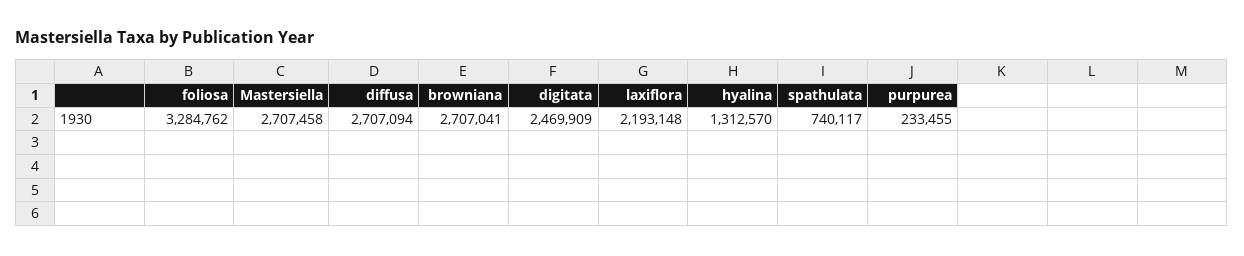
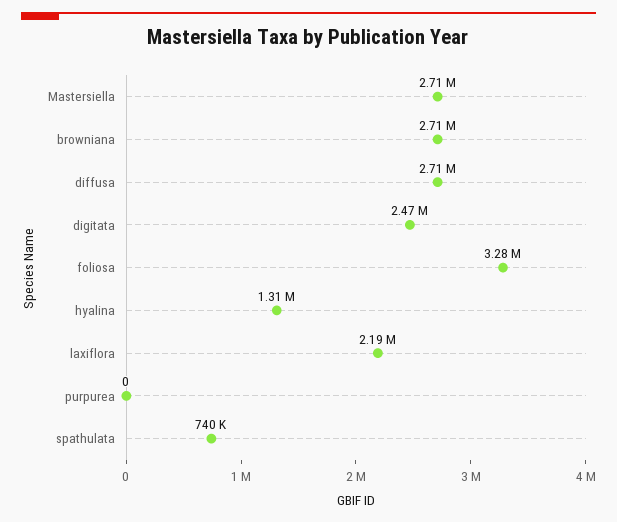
purpurea: 233455 -> 0

